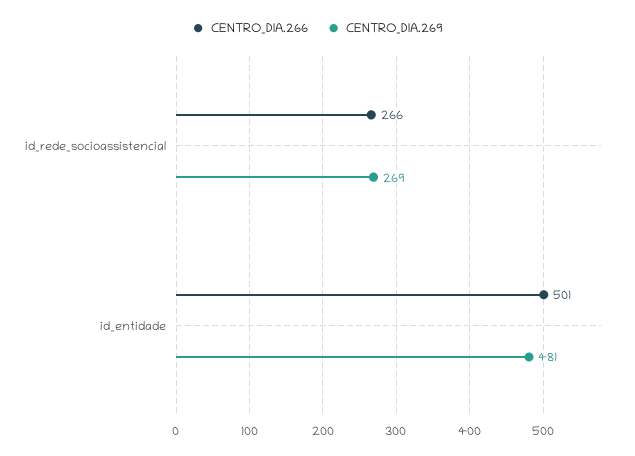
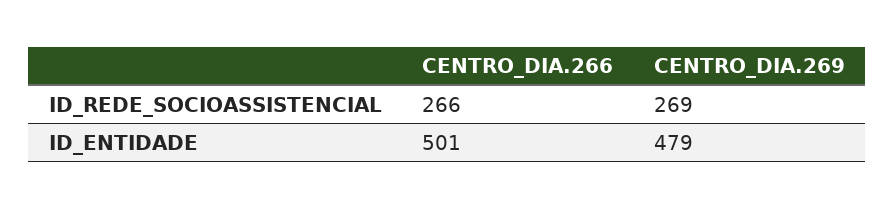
CENTRO_DIA.269, id_entidade: 481 -> 479

